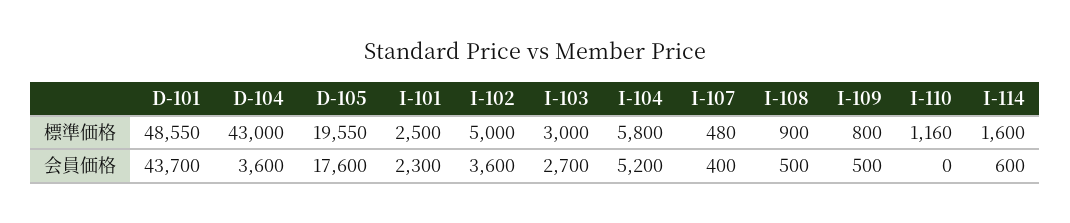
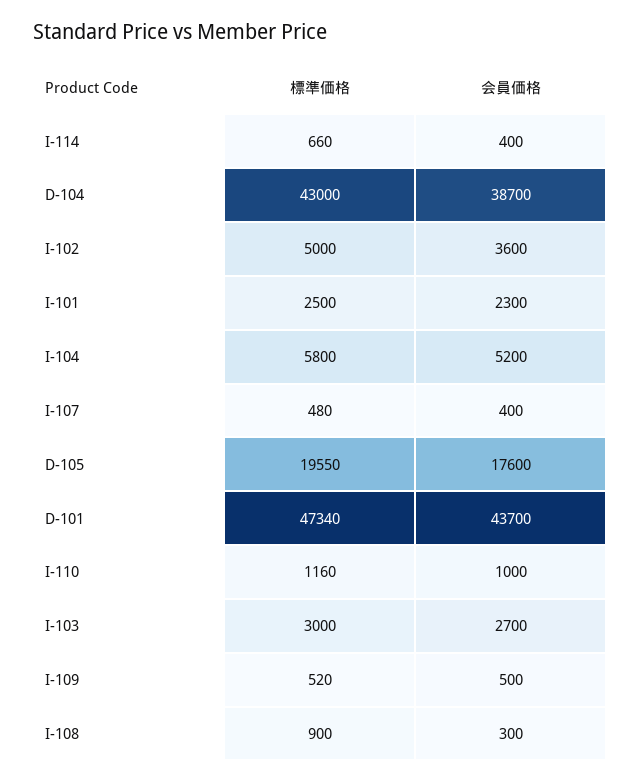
D-101, 標準価格: 48550 -> 47340
I-109, 標準価格: 800 -> 520
I-114, 標準価格: 1600 -> 660
D-104, 会員価格: 3600 -> 38700
I-108, 会員価格: 500 -> 300
I-110, 会員価格: 0 -> 1000
I-114, 会員価格: 600 -> 400

